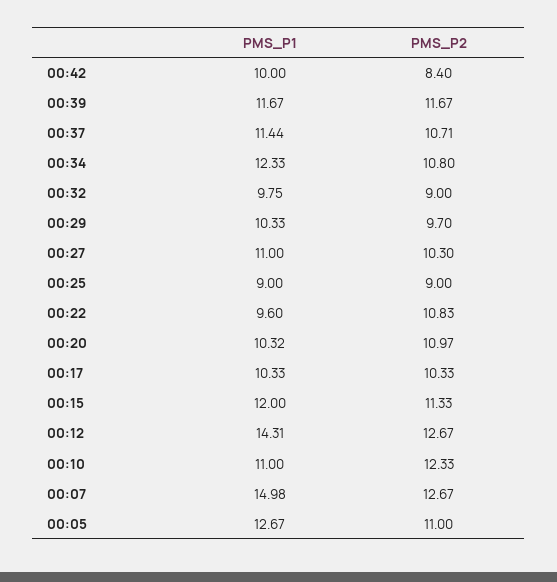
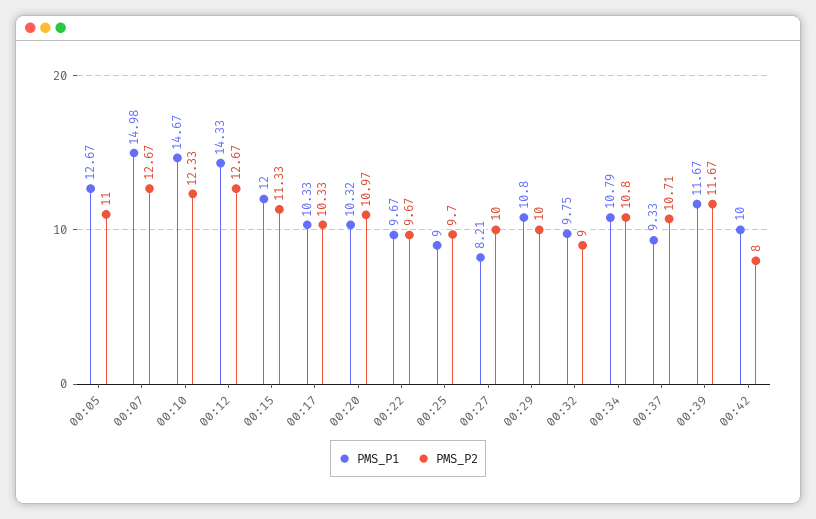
PMS_P2, 00:42: 8.4 -> 8
PMS_P1, 00:37: 11.44 -> 9.33
PMS_P1, 00:34: 12.33 -> 10.79
PMS_P1, 00:29: 10.33 -> 10.8
PMS_P2, 00:29: 9.7 -> 10
PMS_P1, 00:27: 11 -> 8.21
PMS_P2, 00:27: 10.3 -> 10
PMS_P2, 00:25: 9 -> 9.7
PMS_P1, 00:22: 9.6 -> 9.67
PMS_P2, 00:22: 10.83 -> 9.67
PMS_P1, 00:12: 14.31 -> 14.33
PMS_P1, 00:10: 11 -> 14.67

